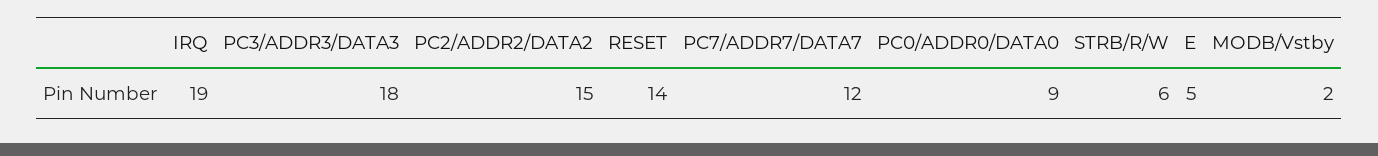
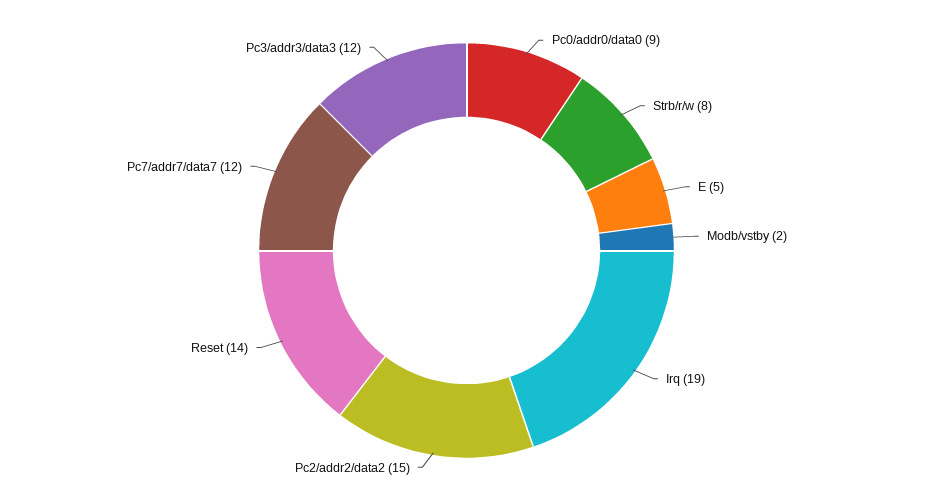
PC3/ADDR3/DATA3: 18 -> 12
STRB/R/W: 6 -> 8

